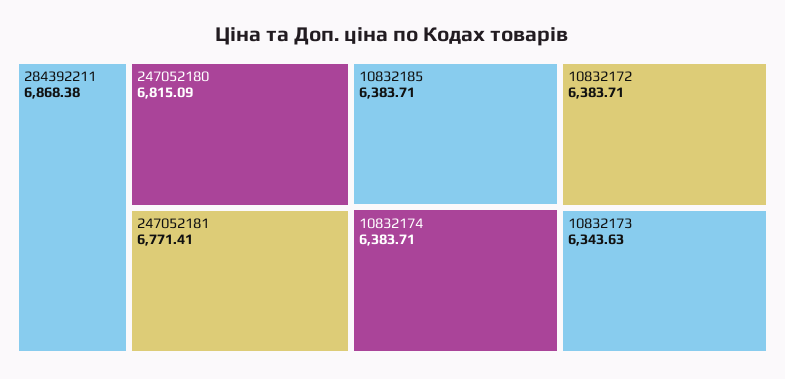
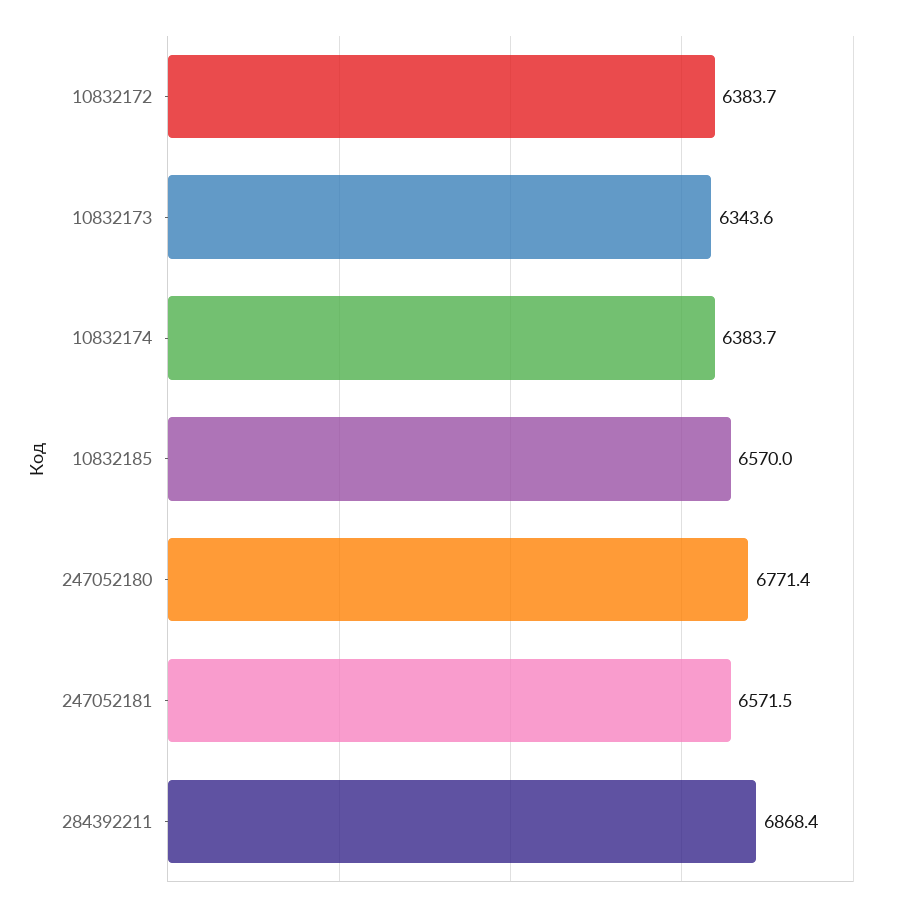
247052180: 6815.09 -> 6771.4
247052181: 6771.41 -> 6571.5
10832185: 6383.71 -> 6570

